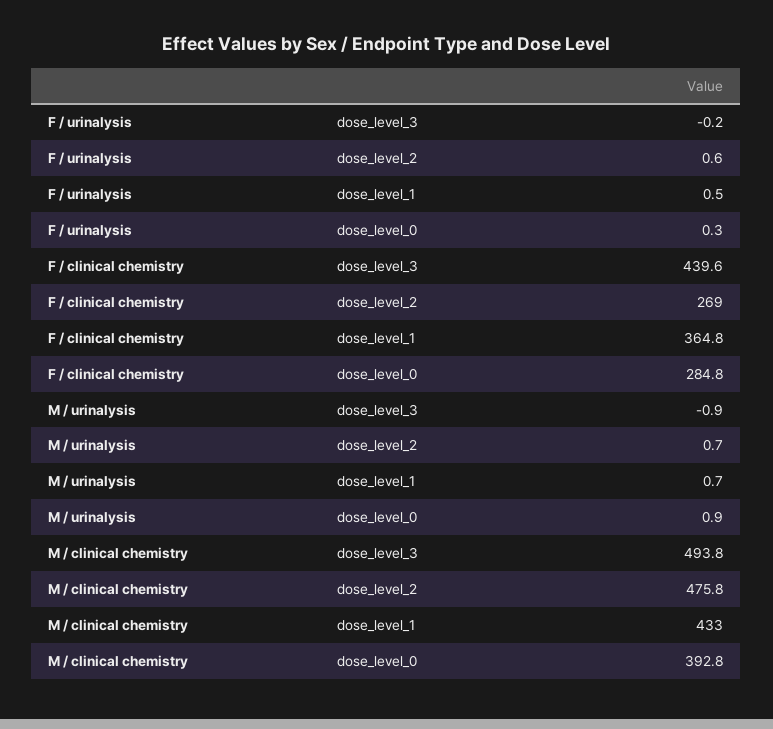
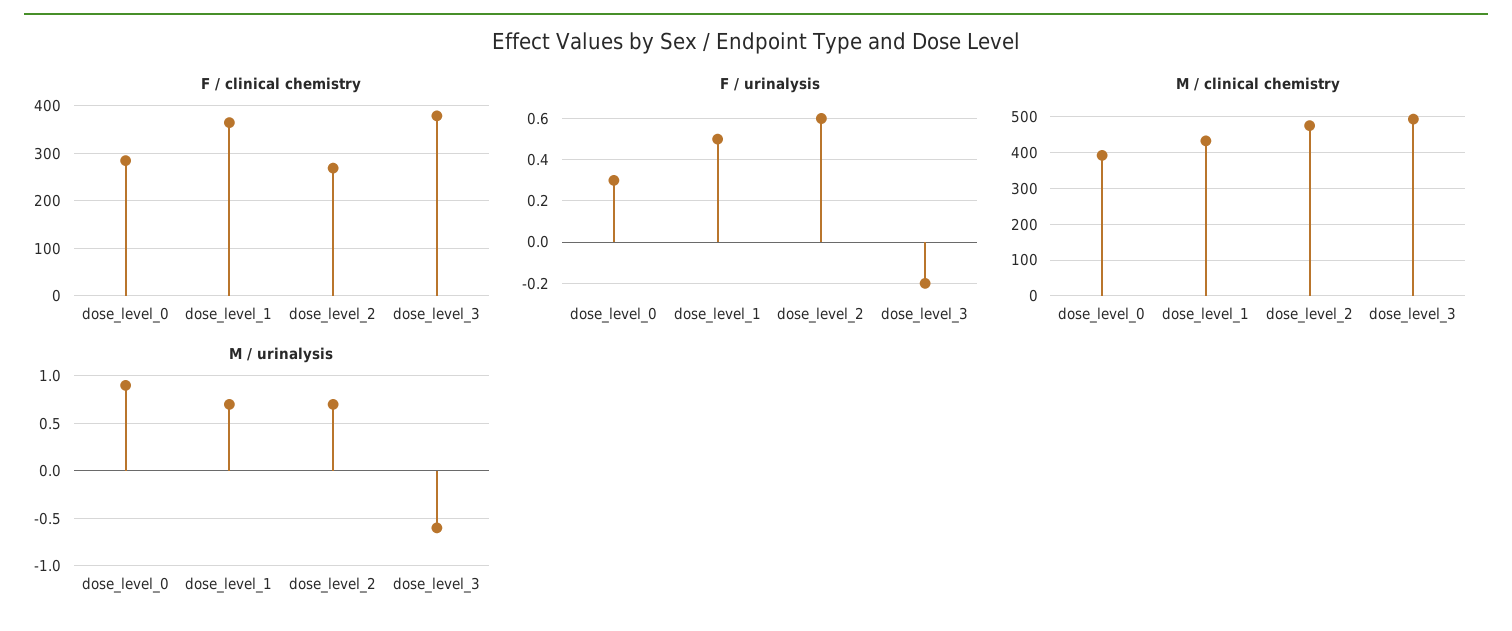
F / clinical chemistry, dose_level_3: 439.6 -> 380
M / urinalysis, dose_level_3: -0.9 -> -0.6

